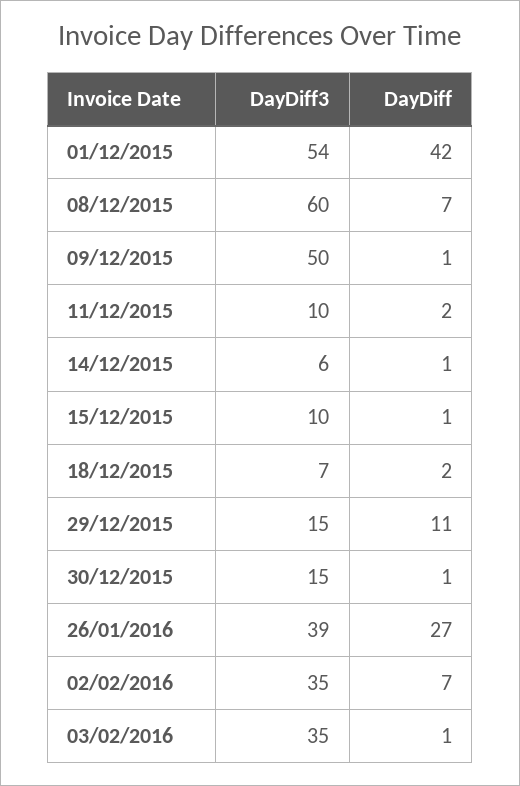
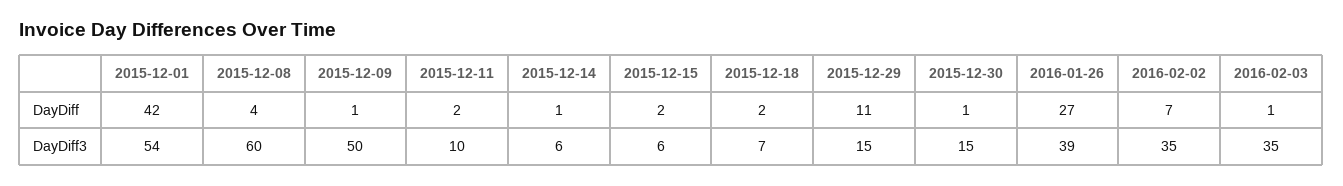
DayDiff, 08/12/2015: 7 -> 4
DayDiff3, 15/12/2015: 10 -> 6
DayDiff, 15/12/2015: 1 -> 2

